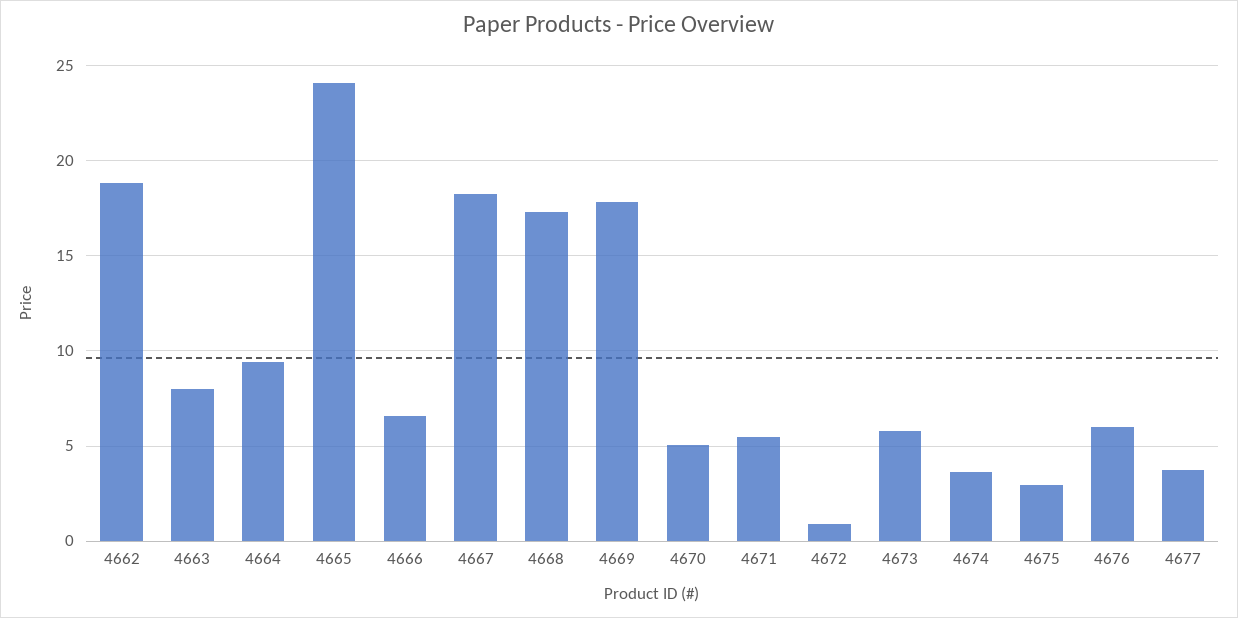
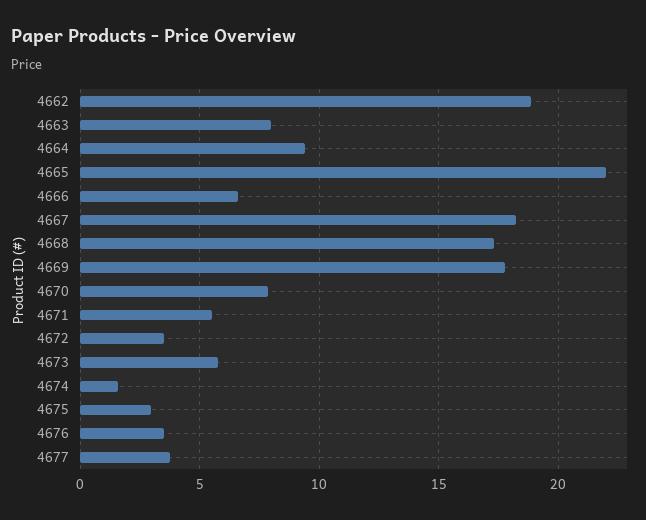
4665: 24 -> 22
4670: 5 -> 8
4672: 1 -> 3.5
4674: 3.5 -> 1.5
4676: 6 -> 3.5

